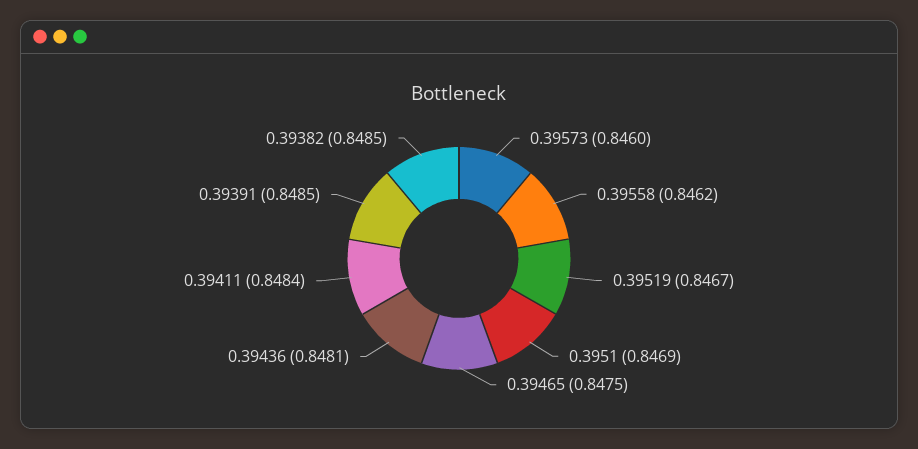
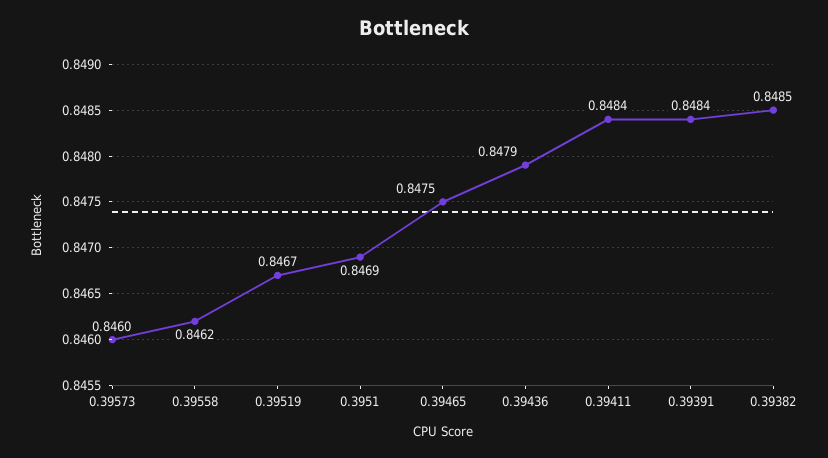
0.39436: 0.8481 -> 0.8479
0.39391: 0.8485 -> 0.8484

